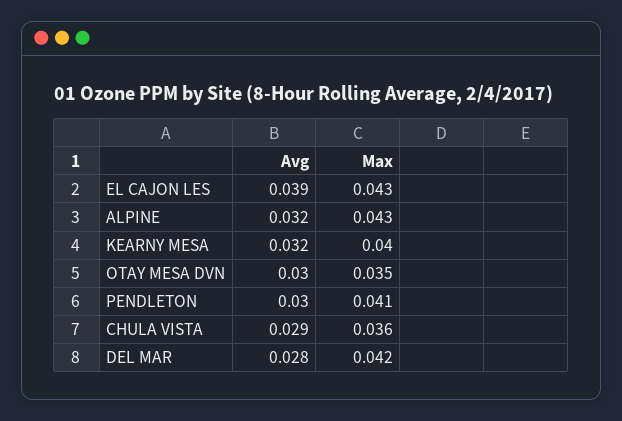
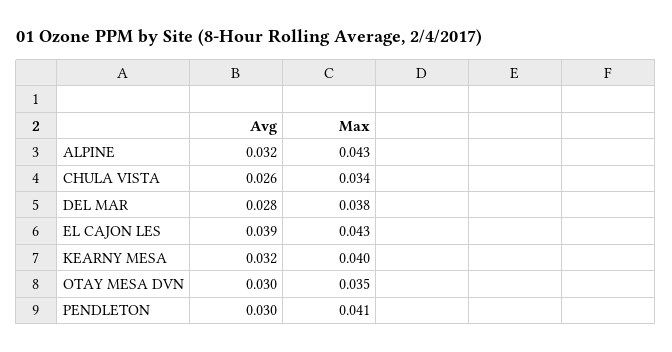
Avg, CHULA VISTA: 0.029 -> 0.026
Max, CHULA VISTA: 0.036 -> 0.034
Max, DEL MAR: 0.042 -> 0.038

